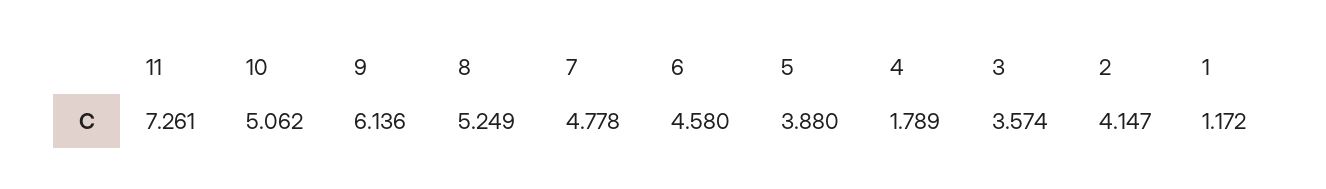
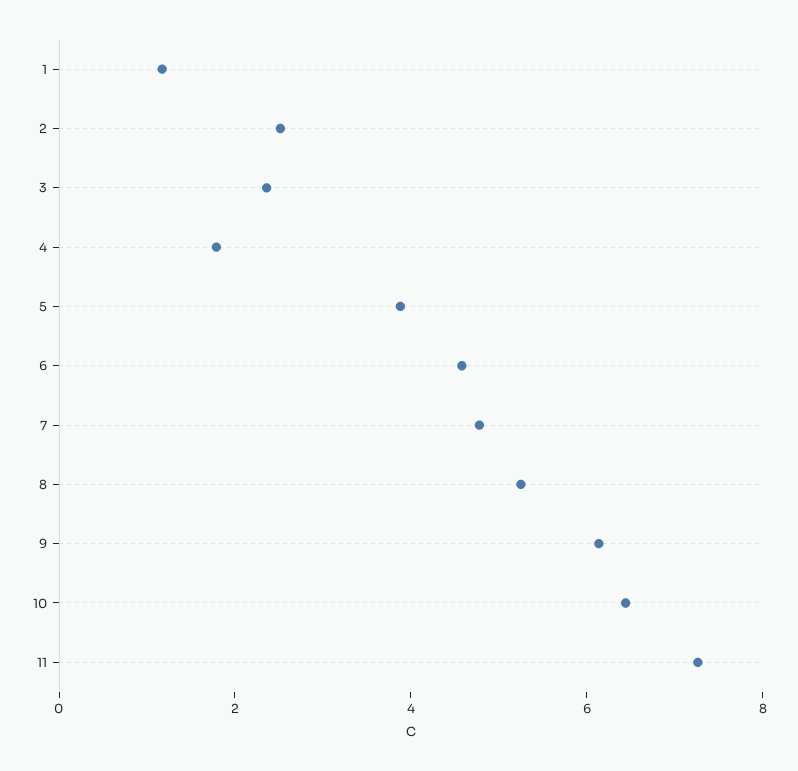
10: 5.062 -> 6.5
3: 3.574 -> 2.5
2: 4.147 -> 2.5

